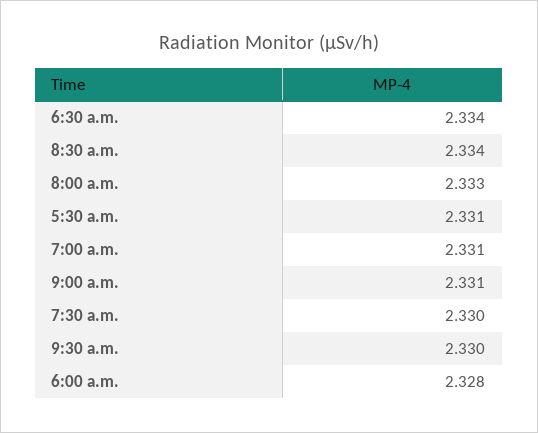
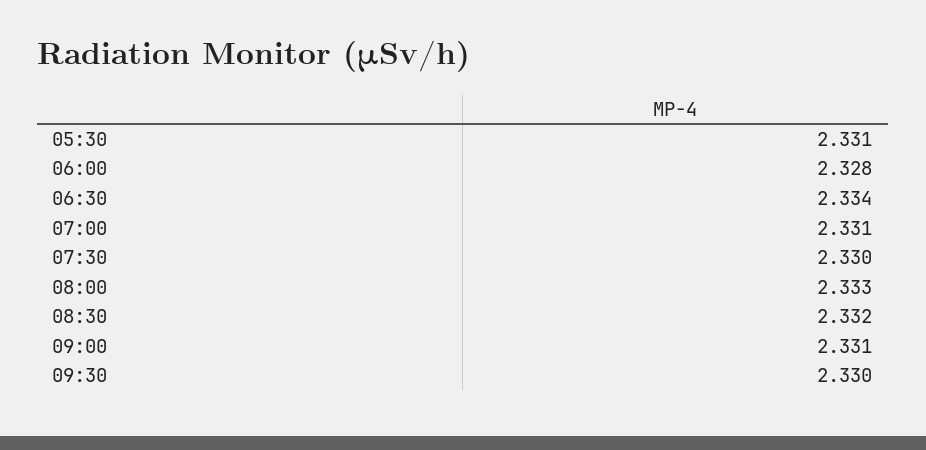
8:30 a.m.: 2.334 -> 2.332

